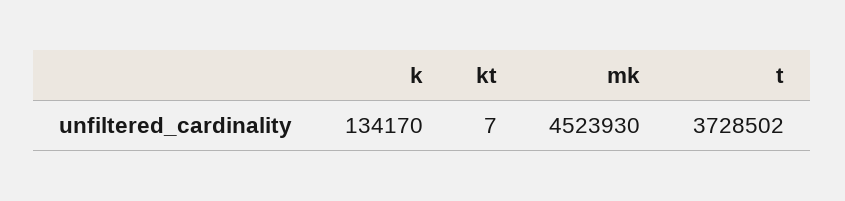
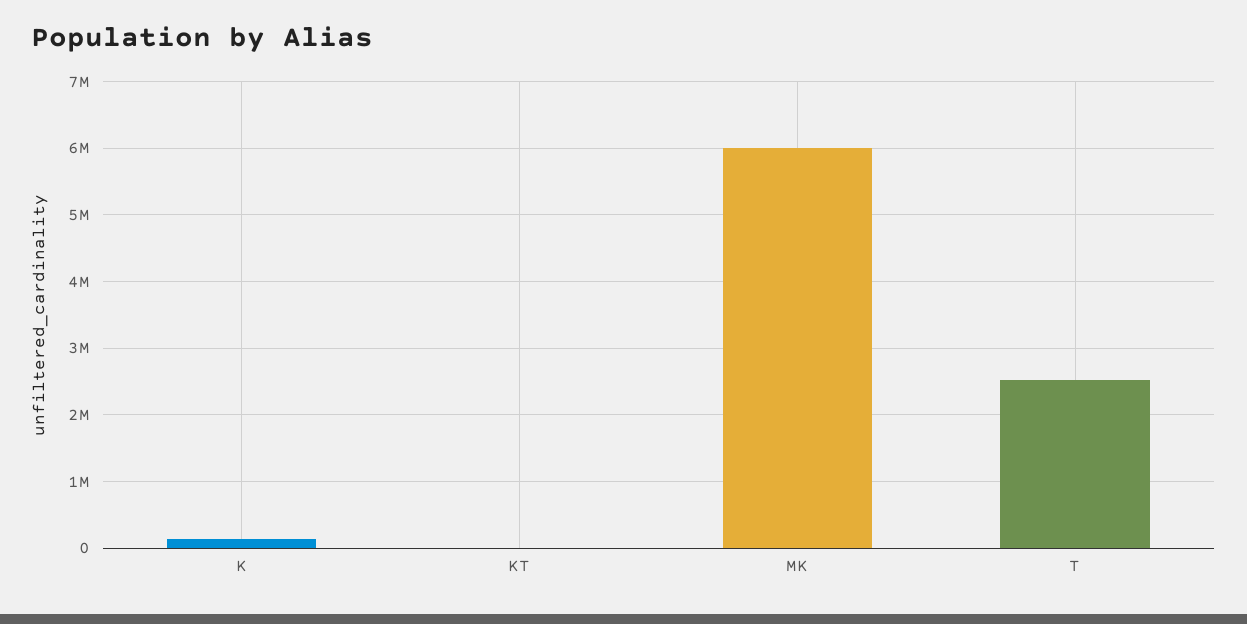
mk: 4523930 -> 6000000
t: 3728502 -> 2500000

